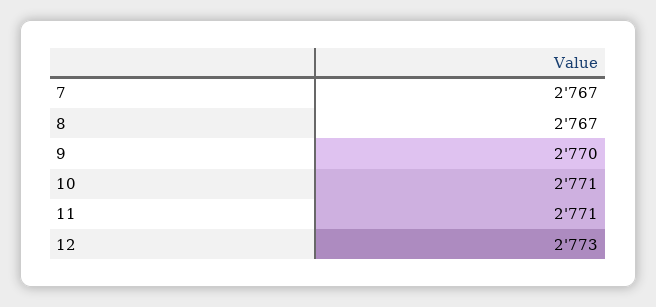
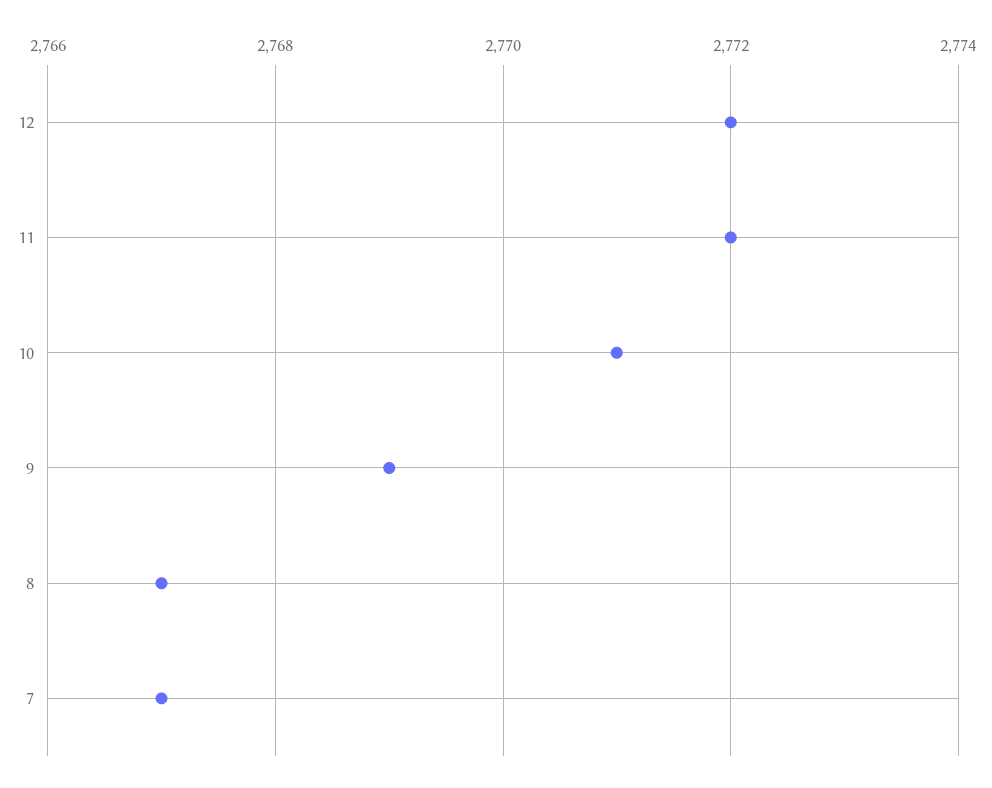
9: 2770 -> 2769
11: 2771 -> 2772
12: 2773 -> 2772

